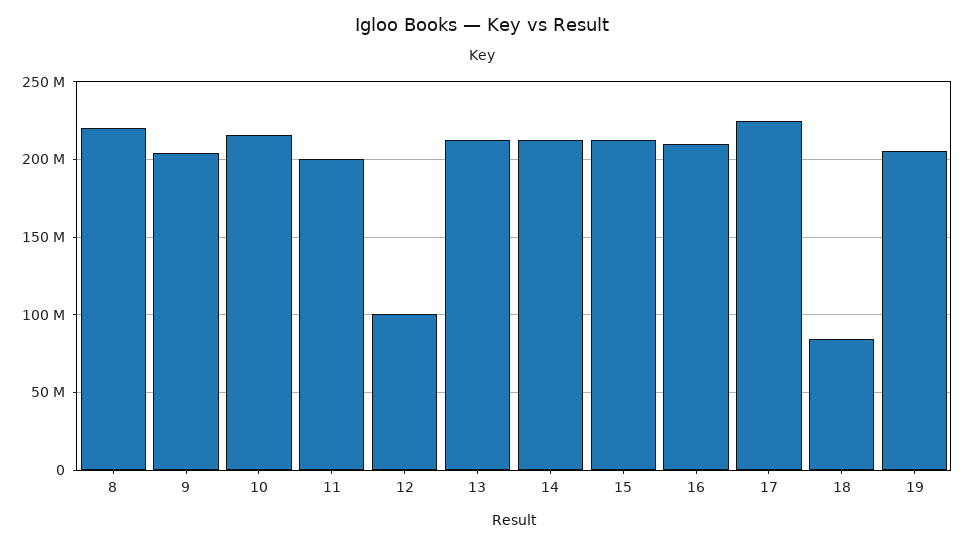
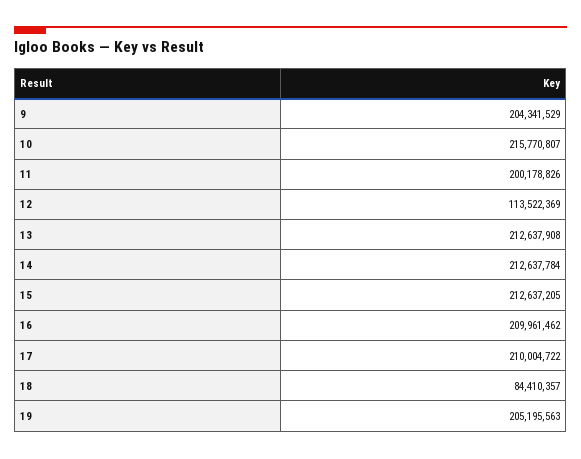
8: 220000000 -> none
12: 100000000 -> 113522369
17: 225000000 -> 210004722

